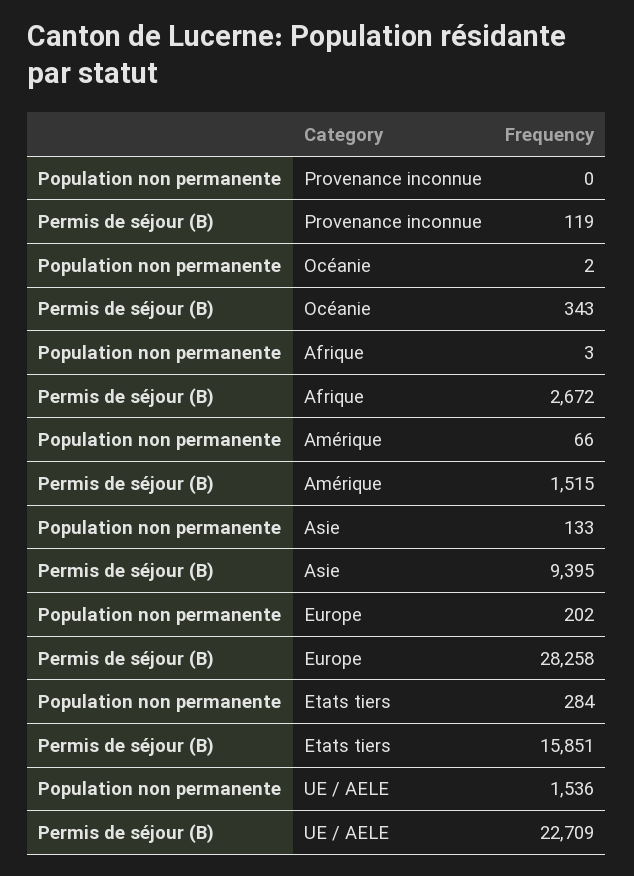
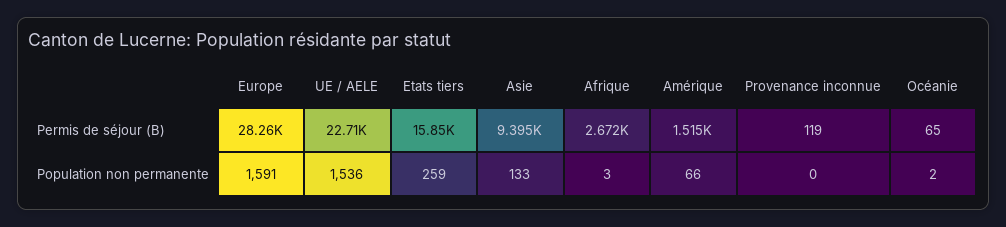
Permis de séjour (B), Océanie: 343 -> 65
Population non permanente, Europe: 202 -> 1591
Population non permanente, Etats tiers: 284 -> 259

